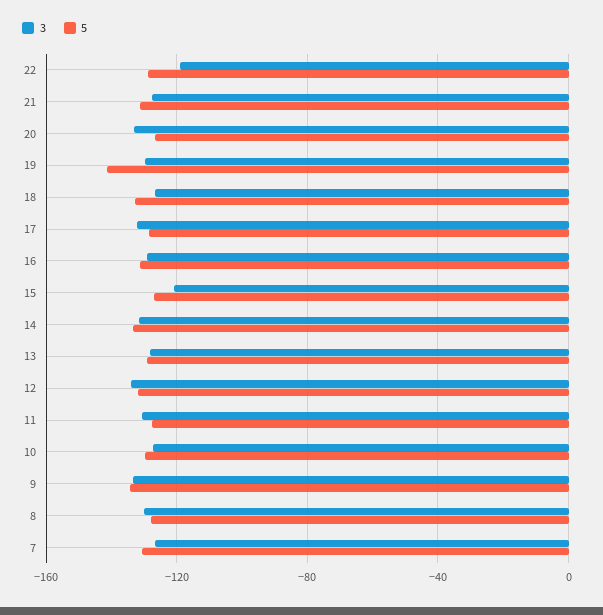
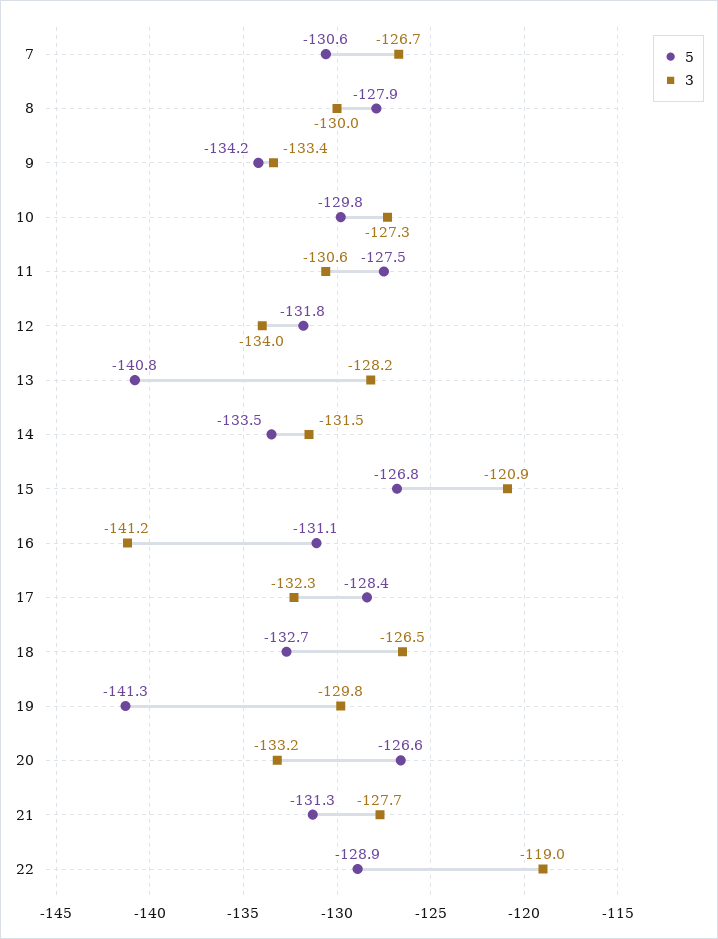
3, 16: -130 -> -141.2
5, 13: -130 -> -140.8

